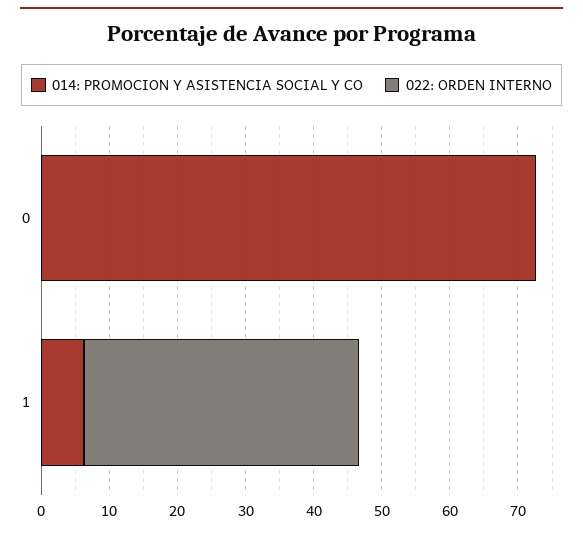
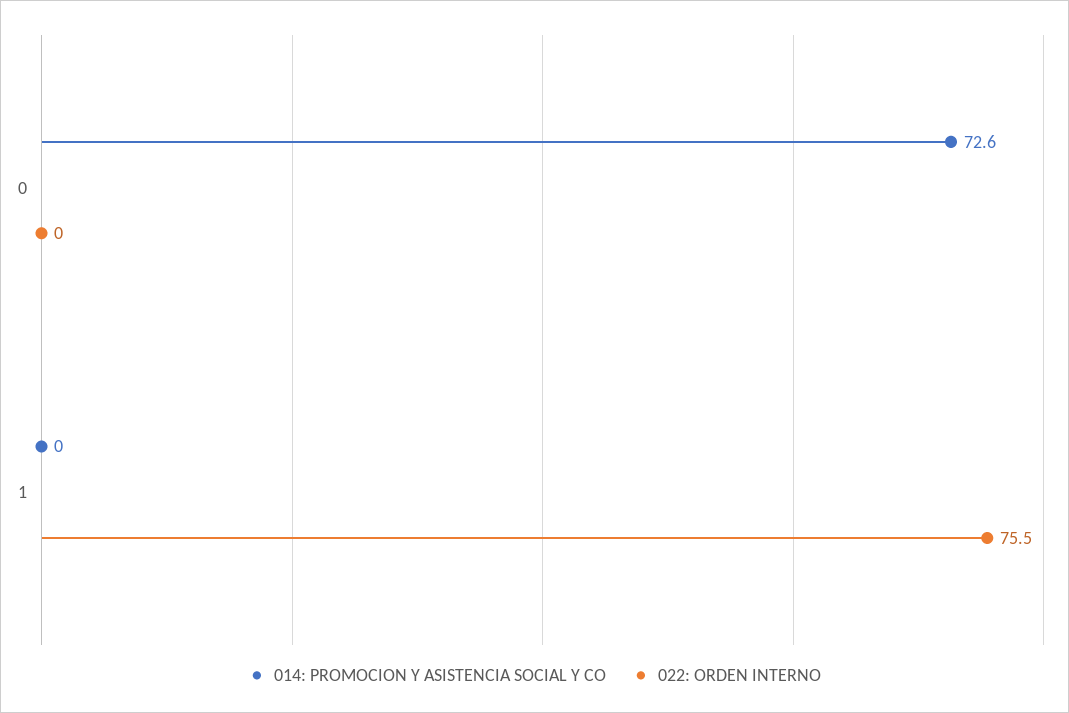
014: PROMOCION Y ASISTENCIA SOCIAL Y CO, 1: 6 -> 0
022: ORDEN INTERNO, 1: 40 -> 75.5

